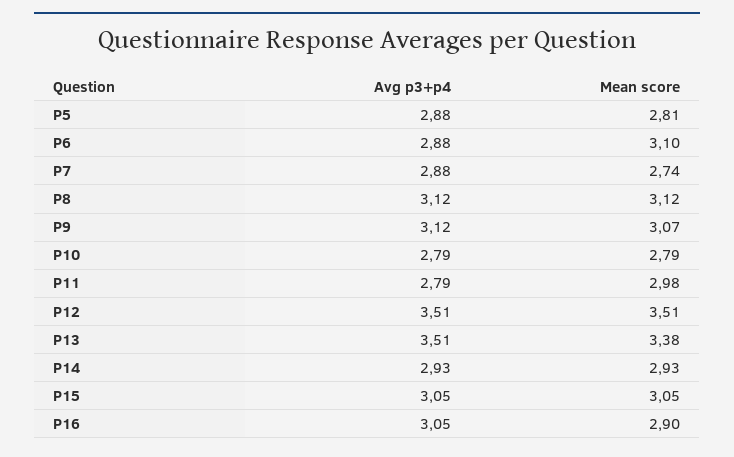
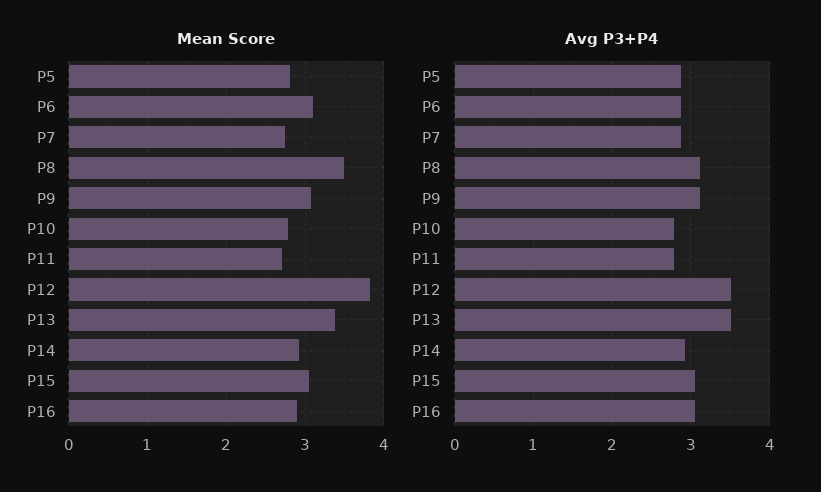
Mean score, P8: 3.12 -> 3.5
Mean score, P11: 2.98 -> 2.7
Mean score, P12: 3.51 -> 3.8

